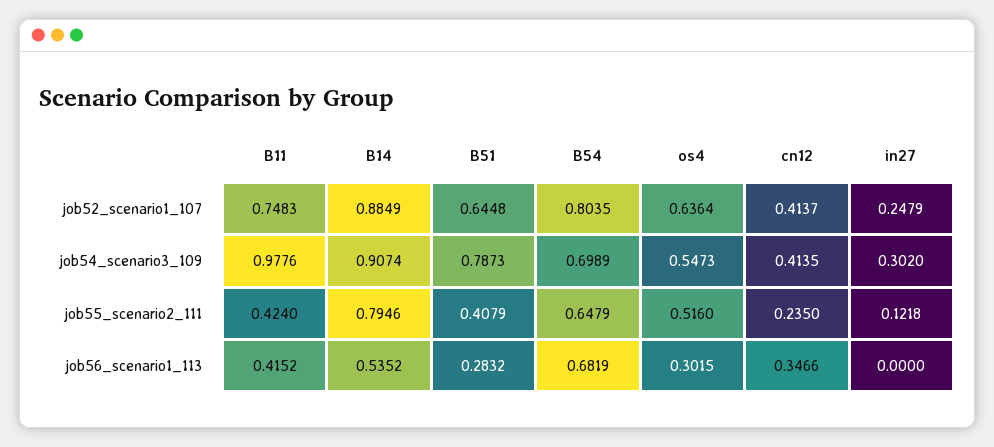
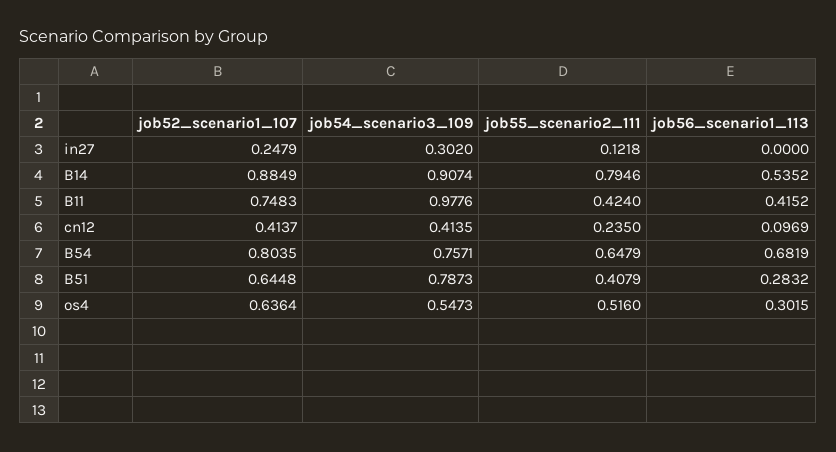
B54, job54_scenario3_109: 0.6989 -> 0.7571
cn12, job56_scenario1_113: 0.3466 -> 0.0969

